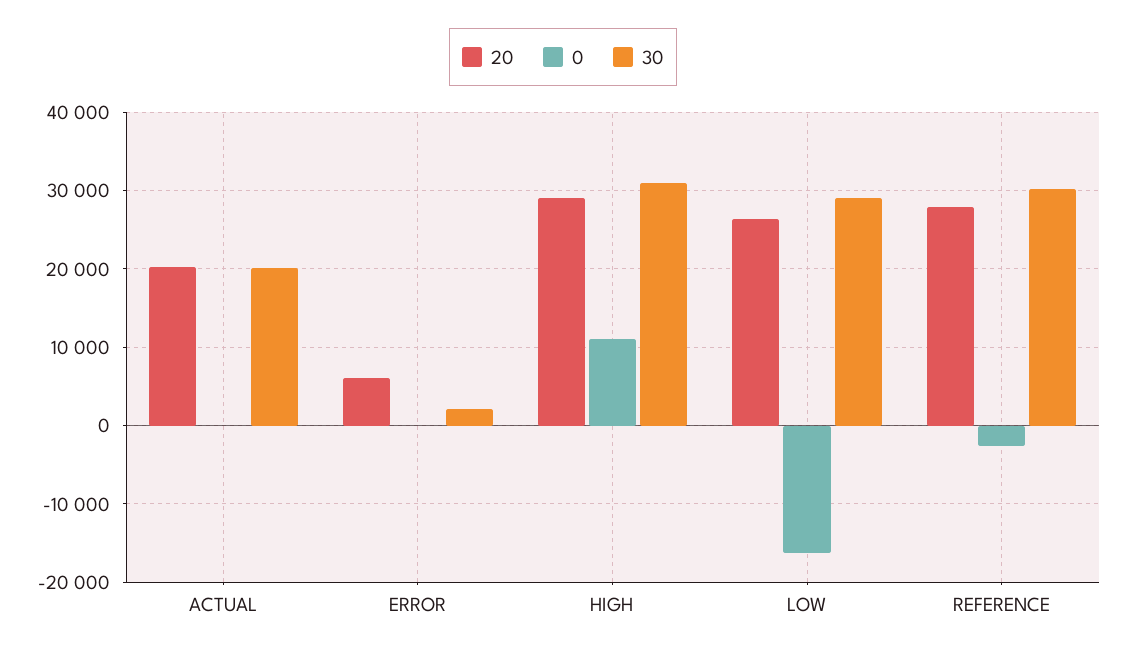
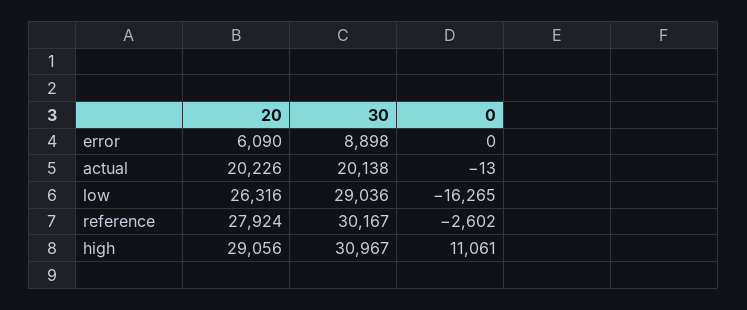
30, ERROR: 2000 -> 8898

